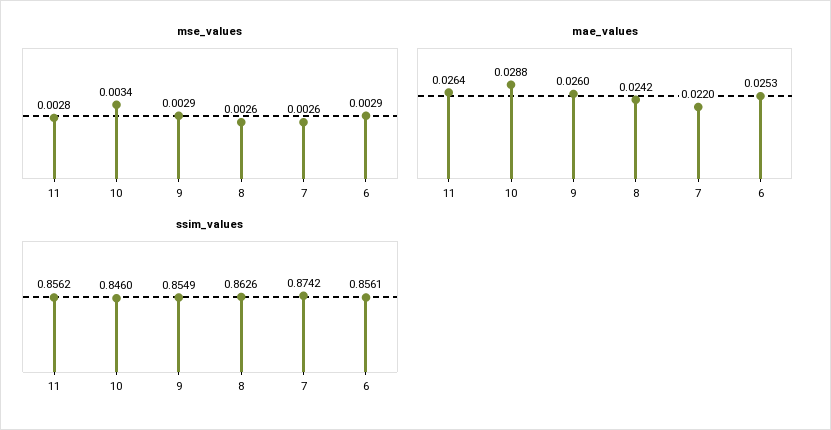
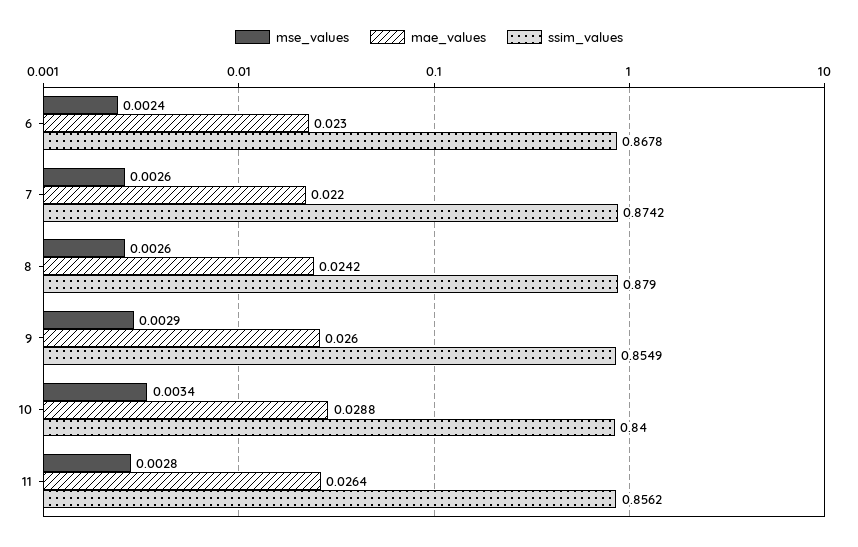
mse_values, 6: 0.0029 -> 0.0024
mae_values, 6: 0.0253 -> 0.023
ssim_values, 10: 0.846 -> 0.84
ssim_values, 8: 0.8626 -> 0.879
ssim_values, 6: 0.8561 -> 0.8678

